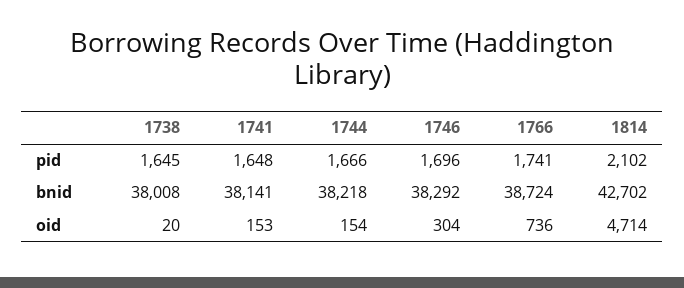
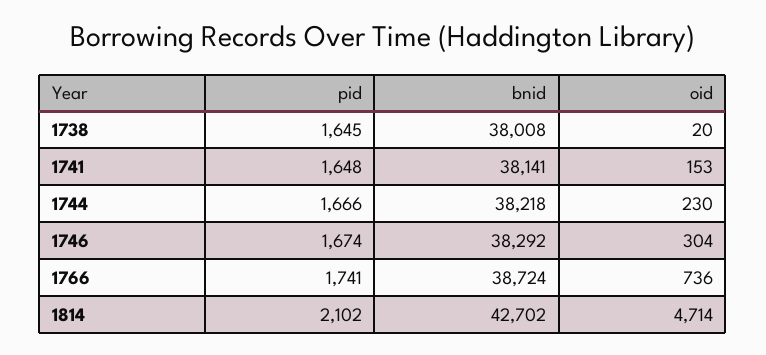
1746, pid: 1696 -> 1674
1744, oid: 154 -> 230

